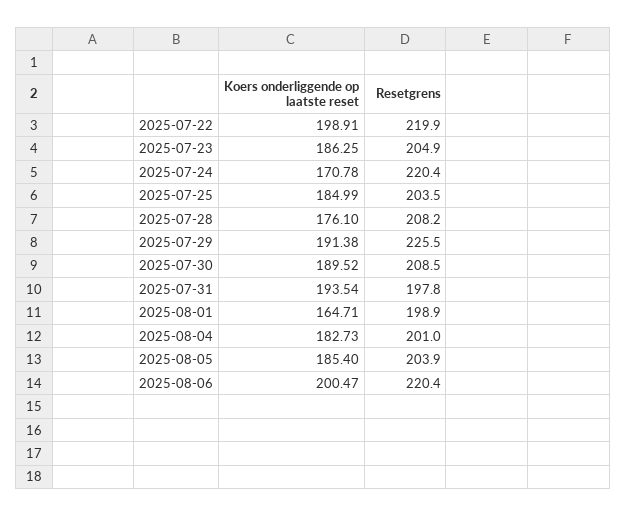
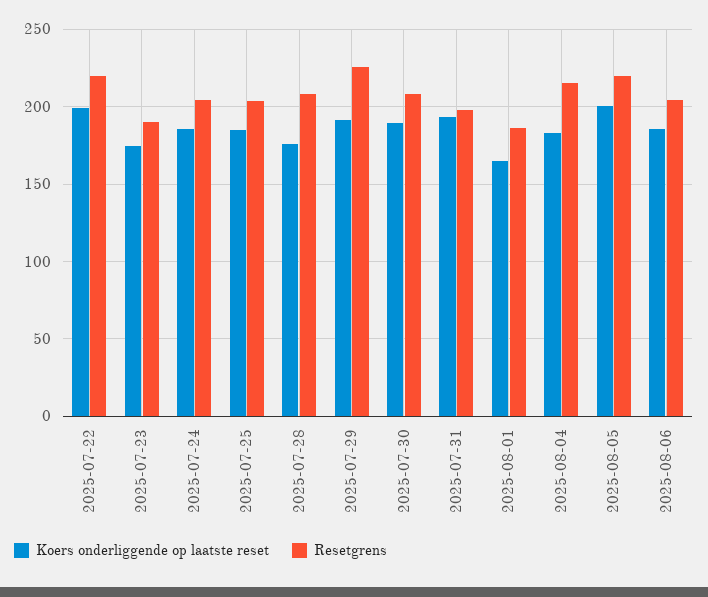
Koers onderliggende op laatste reset, 2025-07-23: 186.25 -> 175
Resetgrens, 2025-07-23: 204.9 -> 190
Koers onderliggende op laatste reset, 2025-07-24: 170.78 -> 185
Resetgrens, 2025-07-24: 220.4 -> 205
Resetgrens, 2025-08-01: 198.9 -> 185
Resetgrens, 2025-08-04: 201 -> 215
Koers onderliggende op laatste reset, 2025-08-05: 185.4 -> 200
Resetgrens, 2025-08-05: 203.9 -> 220
Koers onderliggende op laatste reset, 2025-08-06: 200.47 -> 185
Resetgrens, 2025-08-06: 220.4 -> 205

